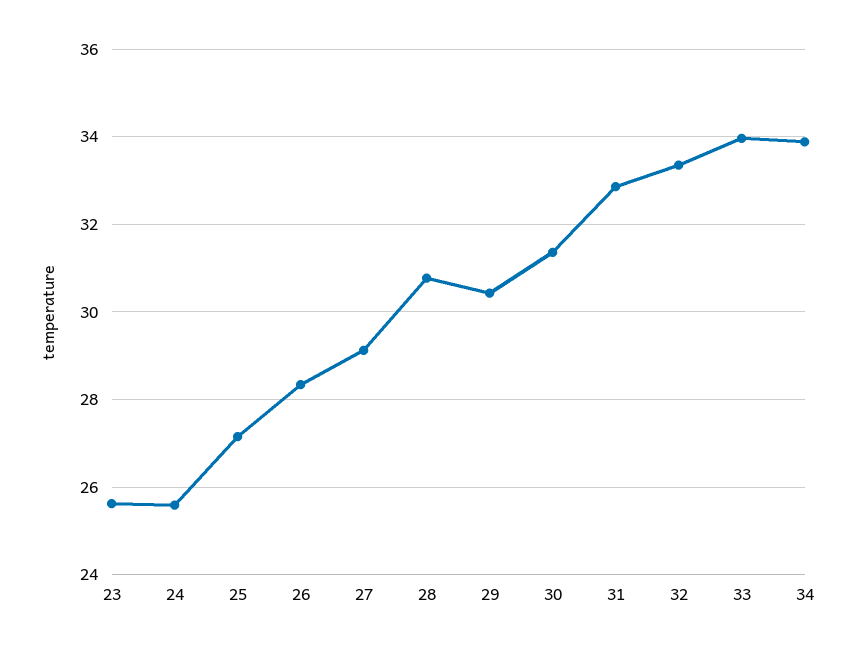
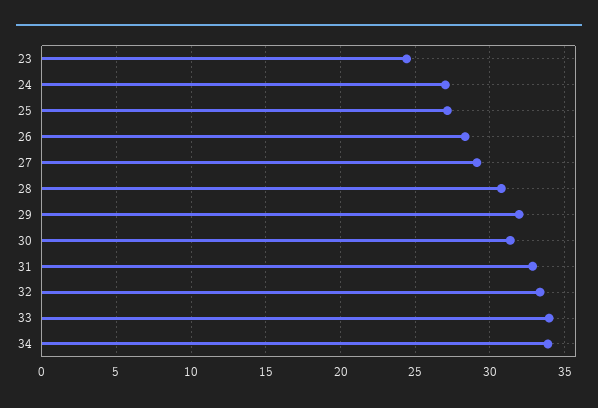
23: 25.6 -> 24.5
24: 25.6 -> 27
29: 30.4 -> 32

